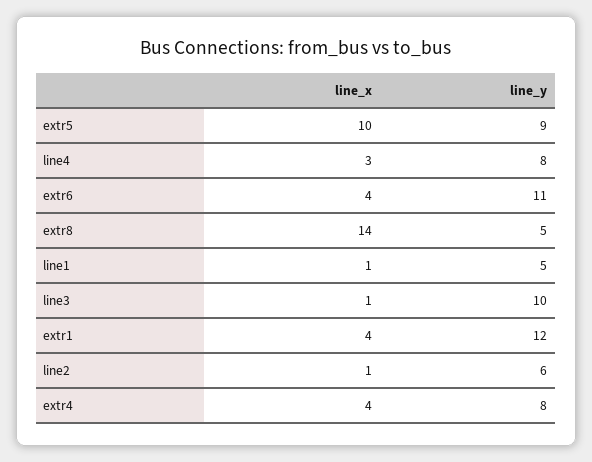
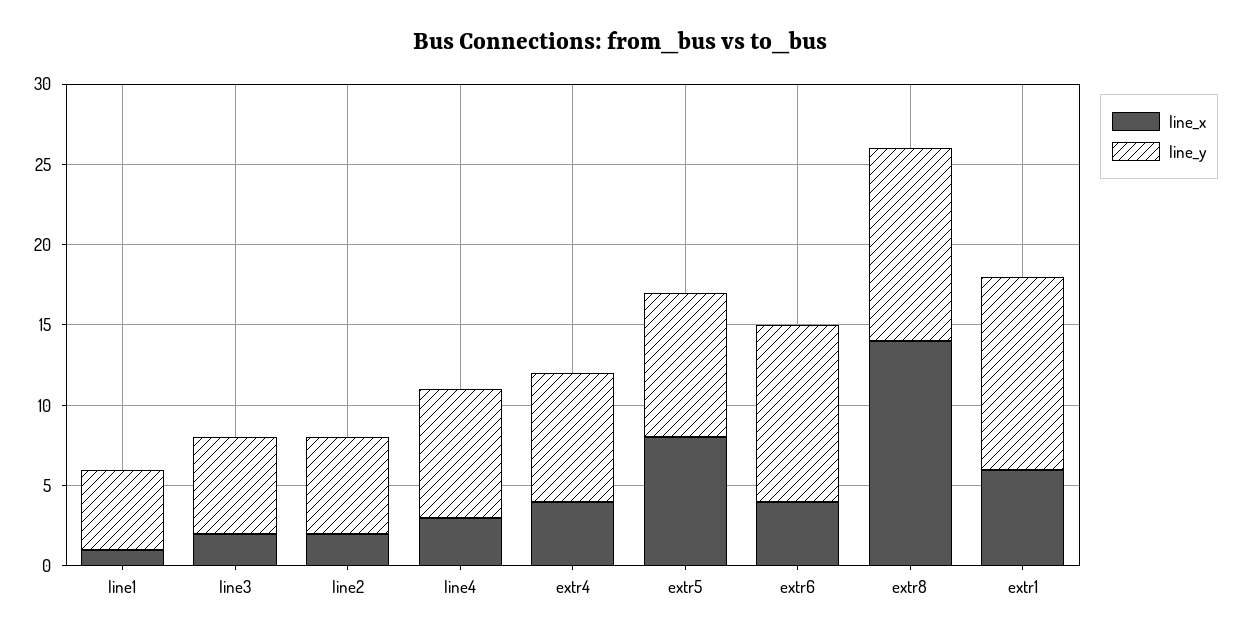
line_x, extr5: 10 -> 8
line_y, extr8: 5 -> 12
line_x, line3: 1 -> 2
line_y, line3: 10 -> 6
line_x, extr1: 4 -> 6
line_x, line2: 1 -> 2

